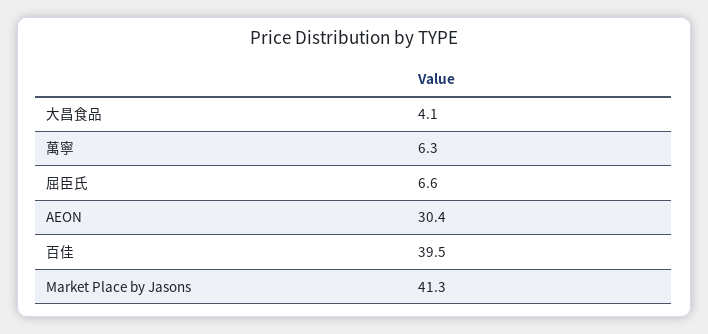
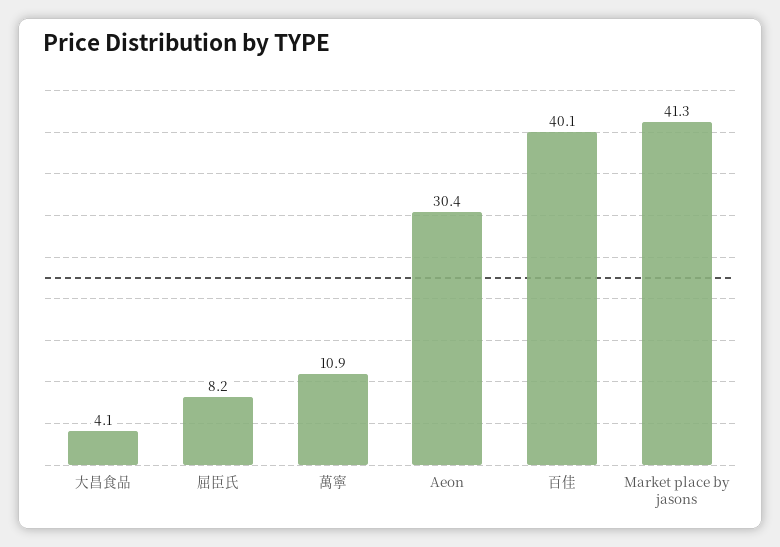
萬寧: 6.3 -> 10.9
屈臣氏: 6.6 -> 8.2
百佳: 39.5 -> 40.1

